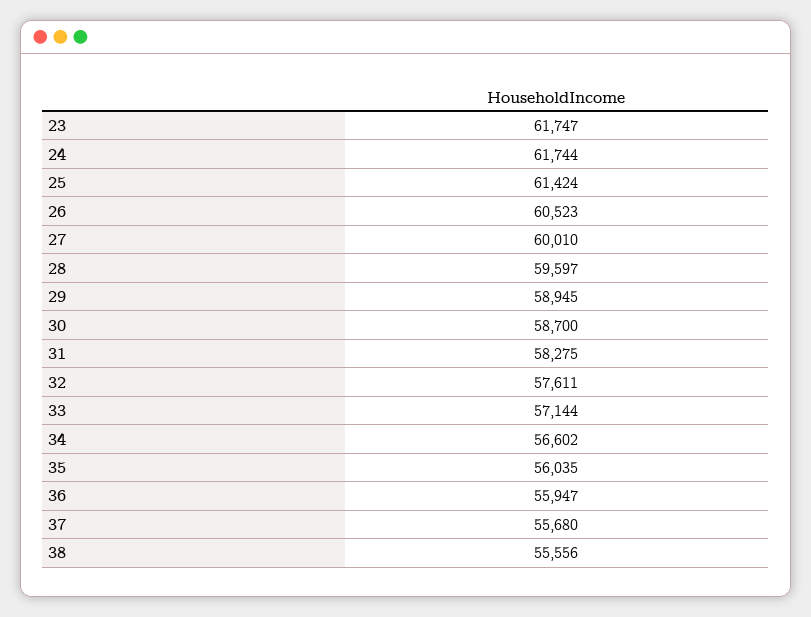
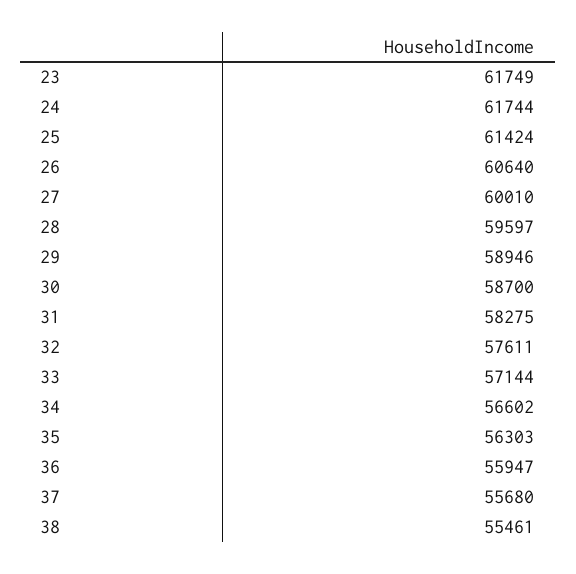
23: 61747 -> 61749
26: 60523 -> 60640
29: 58945 -> 58946
35: 56035 -> 56303
38: 55556 -> 55461

